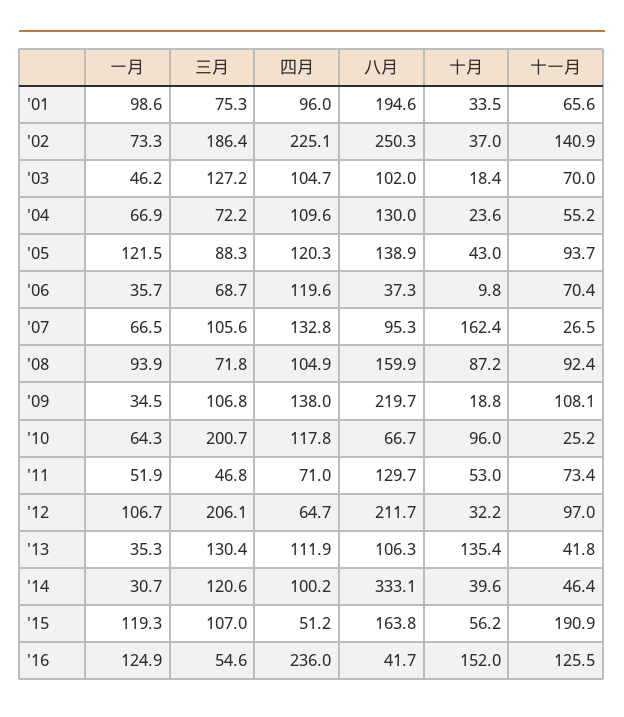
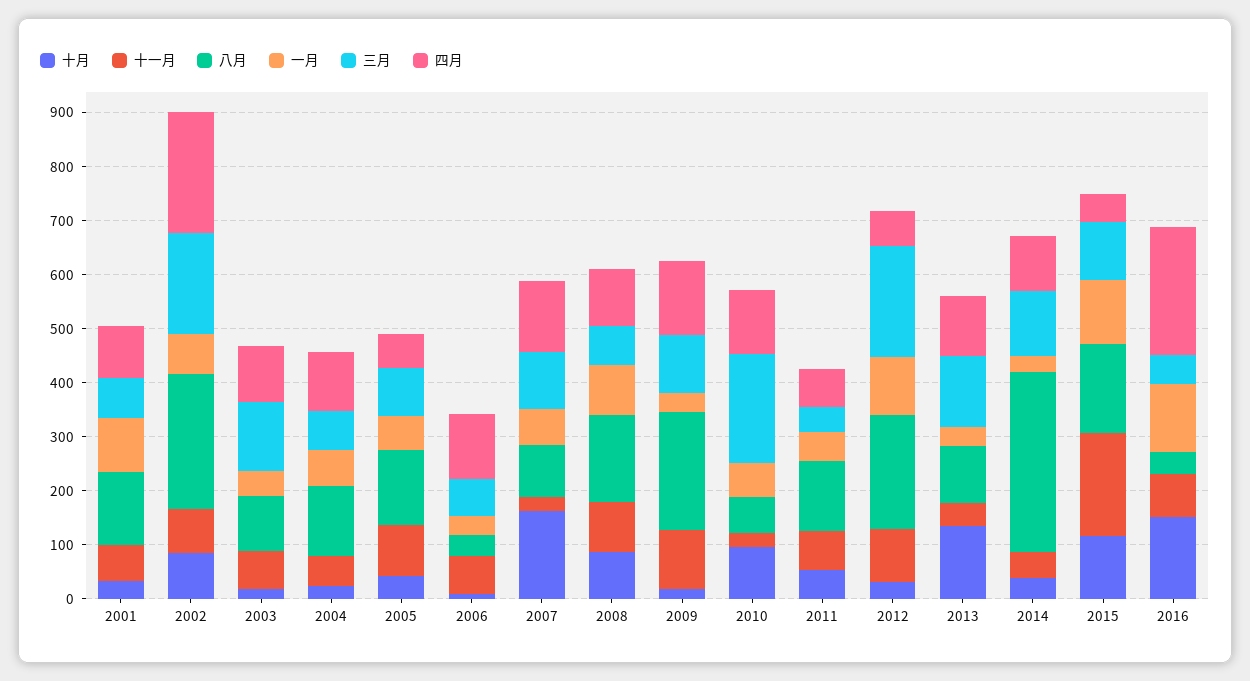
八月, '01: 194.6 -> 140
十月, '02: 37 -> 80
十一月, '02: 140.9 -> 80
一月, '05: 121.5 -> 60
四月, '05: 120.3 -> 60
十月, '15: 56.2 -> 120
十一月, '16: 125.5 -> 80

